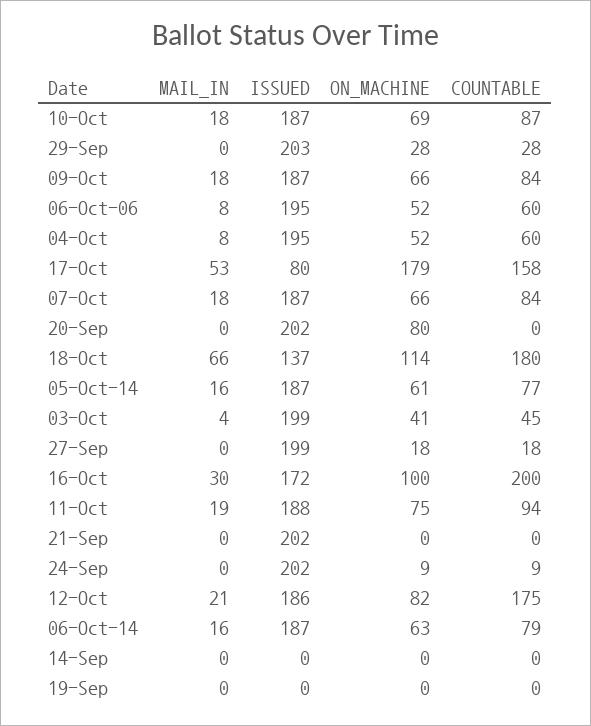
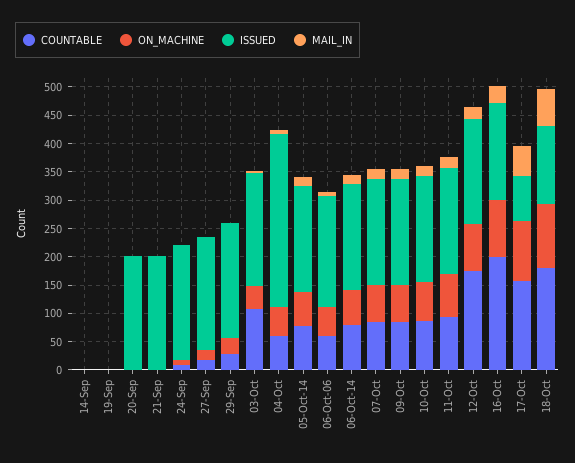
ISSUED, 04-Oct: 195 -> 300
ON_MACHINE, 17-Oct: 179 -> 100
ON_MACHINE, 20-Sep: 80 -> 0
COUNTABLE, 03-Oct: 45 -> 100

